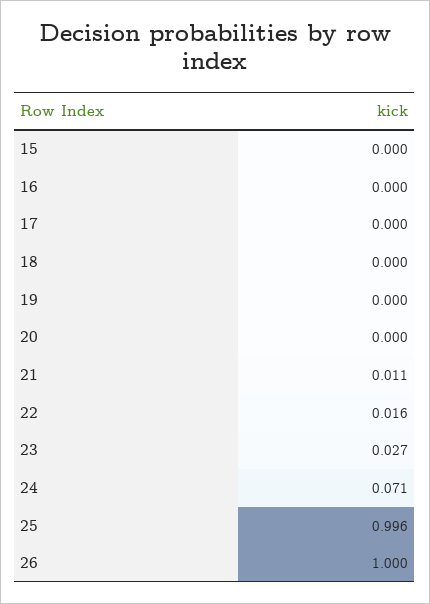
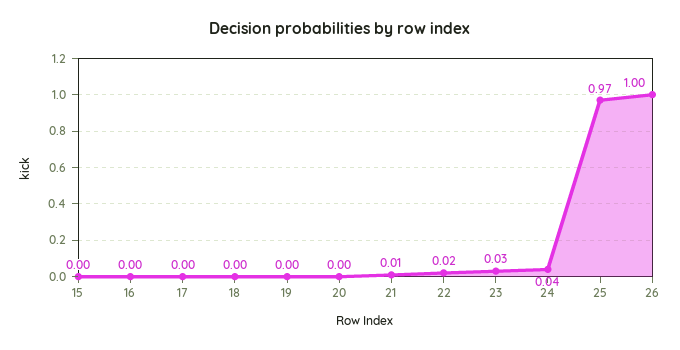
24: 0.071 -> 0.04
25: 0.996 -> 0.97

